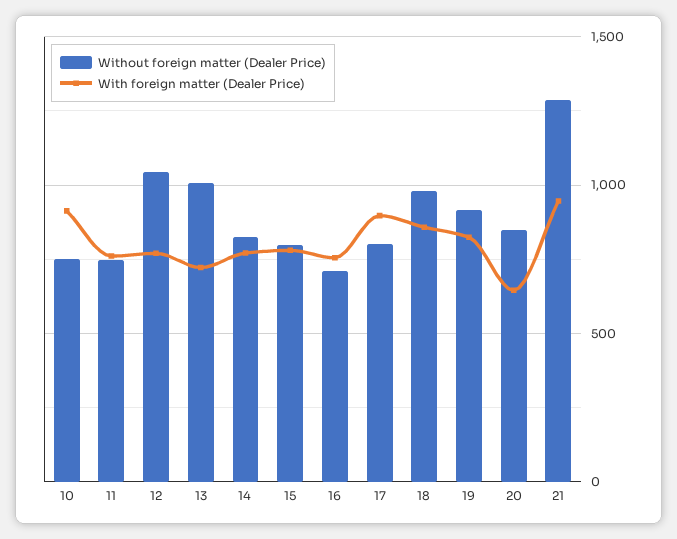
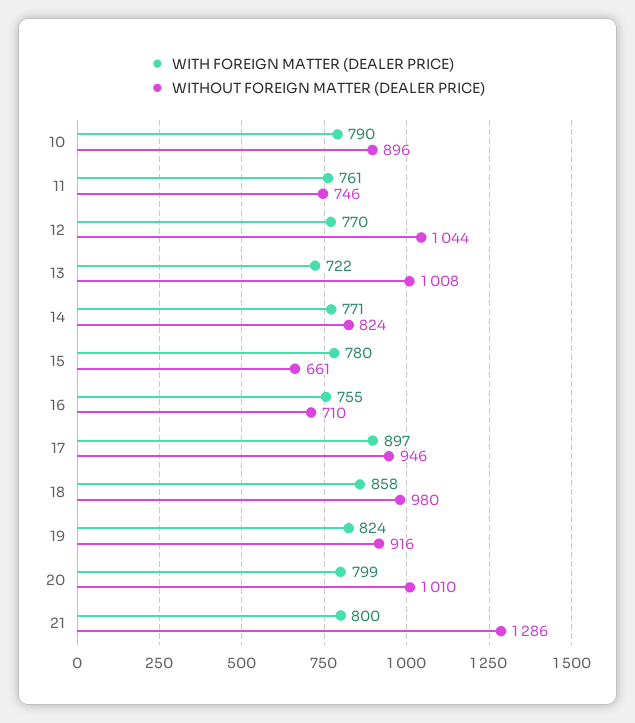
Without foreign matter (Dealer Price), 10: 750 -> 896
With foreign matter (Dealer Price), 10: 900 -> 790
Without foreign matter (Dealer Price), 15: 800 -> 661
Without foreign matter (Dealer Price), 17: 800 -> 946
Without foreign matter (Dealer Price), 20: 850 -> 1010
With foreign matter (Dealer Price), 20: 650 -> 799
With foreign matter (Dealer Price), 21: 950 -> 800

